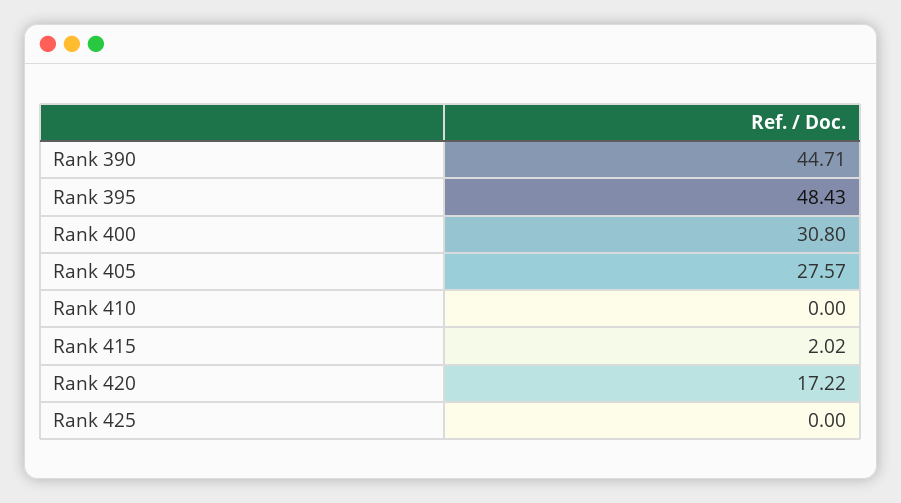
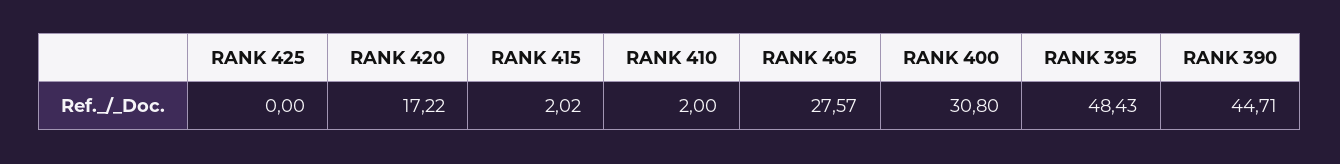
Rank 410: 0 -> 2

